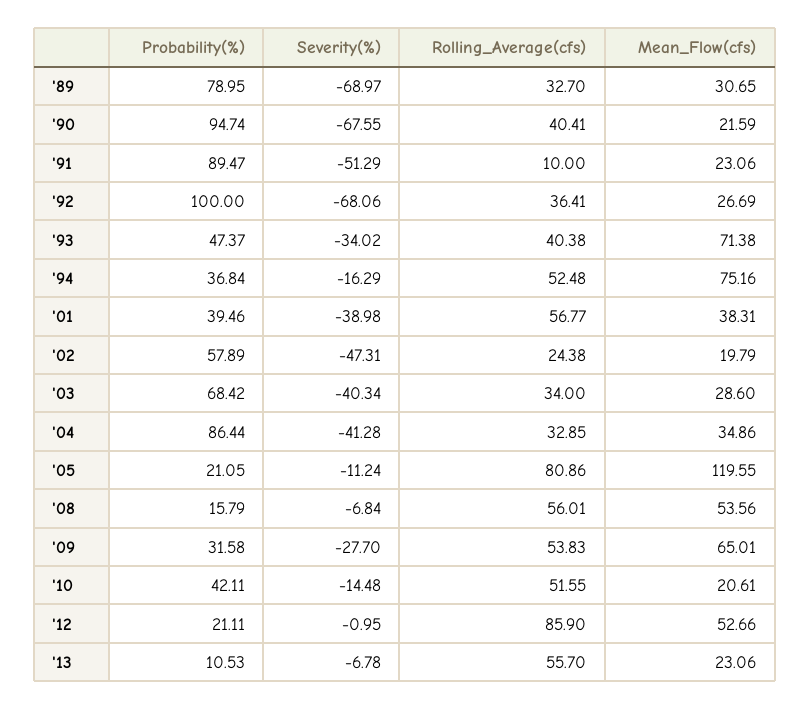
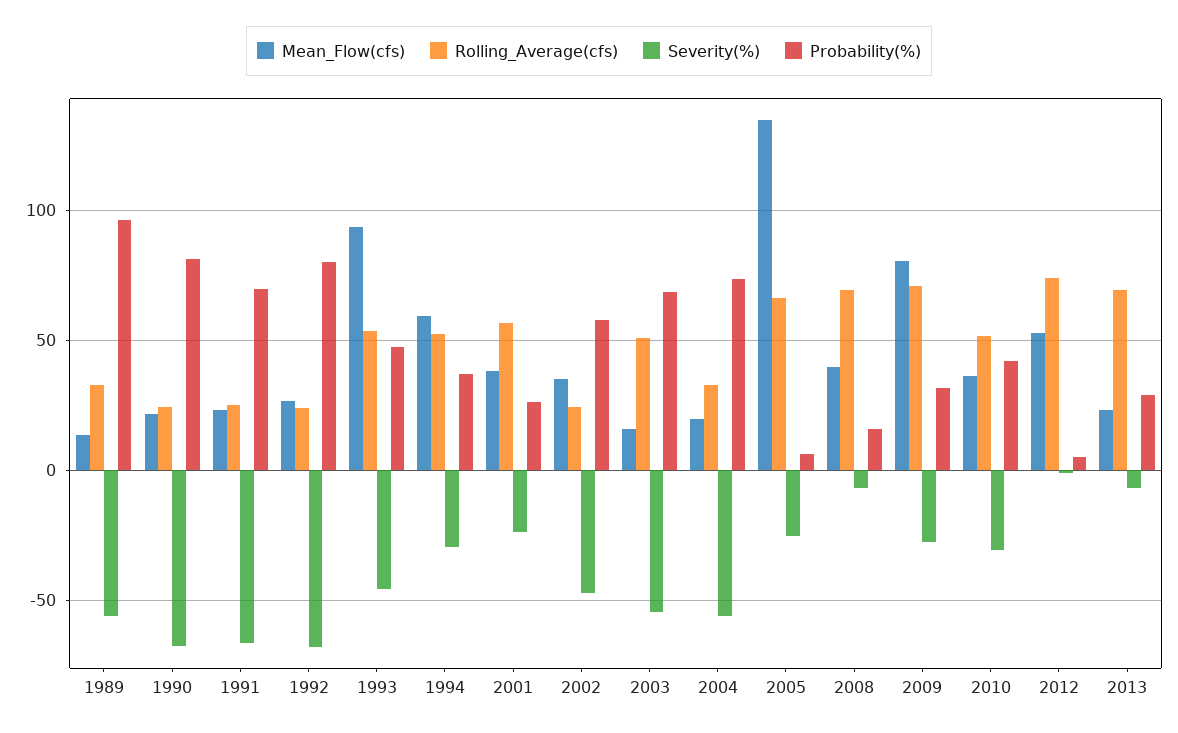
Probability(%), '89: 78.95 -> 95
Severity(%), '89: -68.97 -> -55
Mean_Flow(cfs), '89: 30.65 -> 15
Probability(%), '90: 94.74 -> 80
Rolling_Average(cfs), '90: 40.41 -> 25
Probability(%), '91: 89.47 -> 70
Severity(%), '91: -51.29 -> -65
Rolling_Average(cfs), '91: 10 -> 25
Probability(%), '92: 100 -> 80
Rolling_Average(cfs), '92: 36.41 -> 25
Severity(%), '93: -34.02 -> -45
Rolling_Average(cfs), '93: 40.38 -> 55
Mean_Flow(cfs), '93: 71.38 -> 95
Severity(%), '94: -16.29 -> -30
Mean_Flow(cfs), '94: 75.16 -> 60
Probability(%), '01: 39.46 -> 25
Severity(%), '01: -38.98 -> -25
Mean_Flow(cfs), '02: 19.79 -> 35
Severity(%), '03: -40.34 -> -55
Rolling_Average(cfs), '03: 34 -> 50
Mean_Flow(cfs), '03: 28.6 -> 15
Probability(%), '04: 86.44 -> 75
Severity(%), '04: -41.28 -> -55
Mean_Flow(cfs), '04: 34.86 -> 20
Probability(%), '05: 21.05 -> 5
Severity(%), '05: -11.24 -> -25
Rolling_Average(cfs), '05: 80.86 -> 65
Mean_Flow(cfs), '05: 119.55 -> 135
Rolling_Average(cfs), '08: 56.01 -> 70
Mean_Flow(cfs), '08: 53.56 -> 40
Rolling_Average(cfs), '09: 53.83 -> 70
Mean_Flow(cfs), '09: 65.01 -> 80
Severity(%), '10: -14.48 -> -30
Mean_Flow(cfs), '10: 20.61 -> 35
Probability(%), '12: 21.11 -> 5
Rolling_Average(cfs), '12: 85.9 -> 75
Probability(%), '13: 10.53 -> 30
Rolling_Average(cfs), '13: 55.7 -> 70

